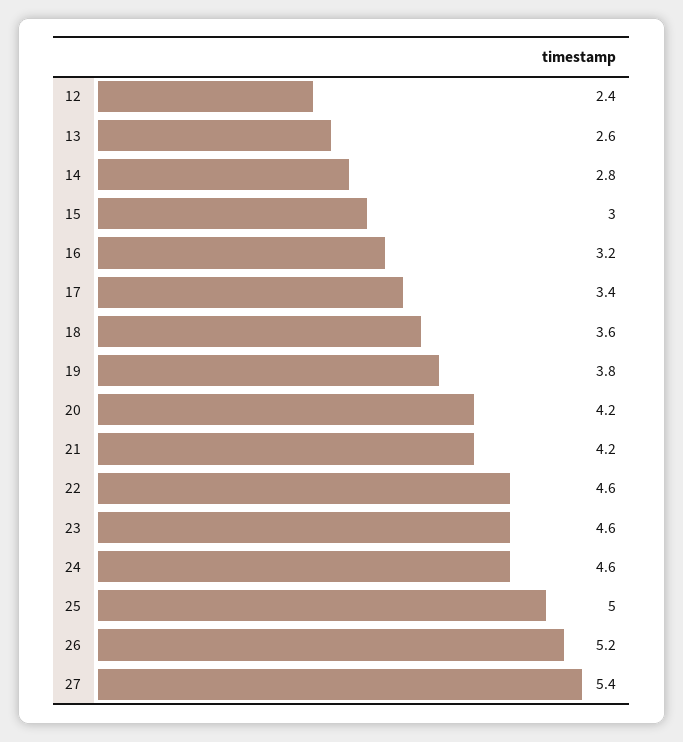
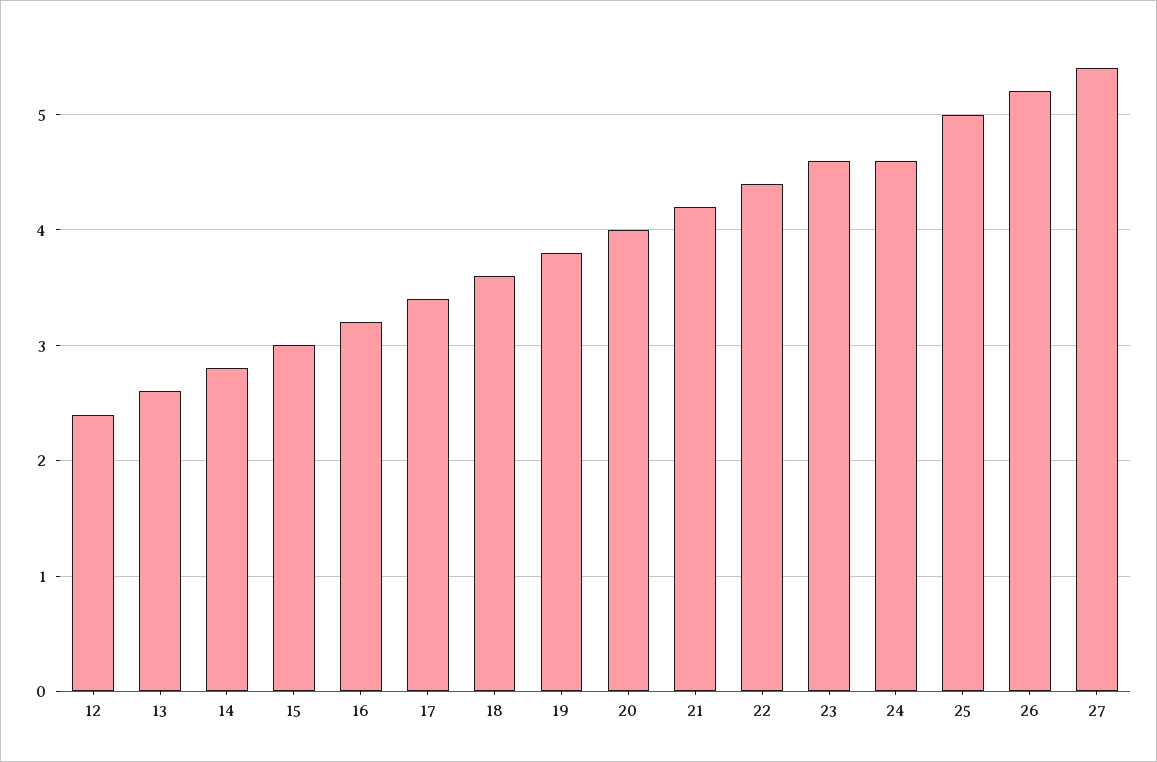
20: 4.2 -> 4
22: 4.6 -> 4.4

